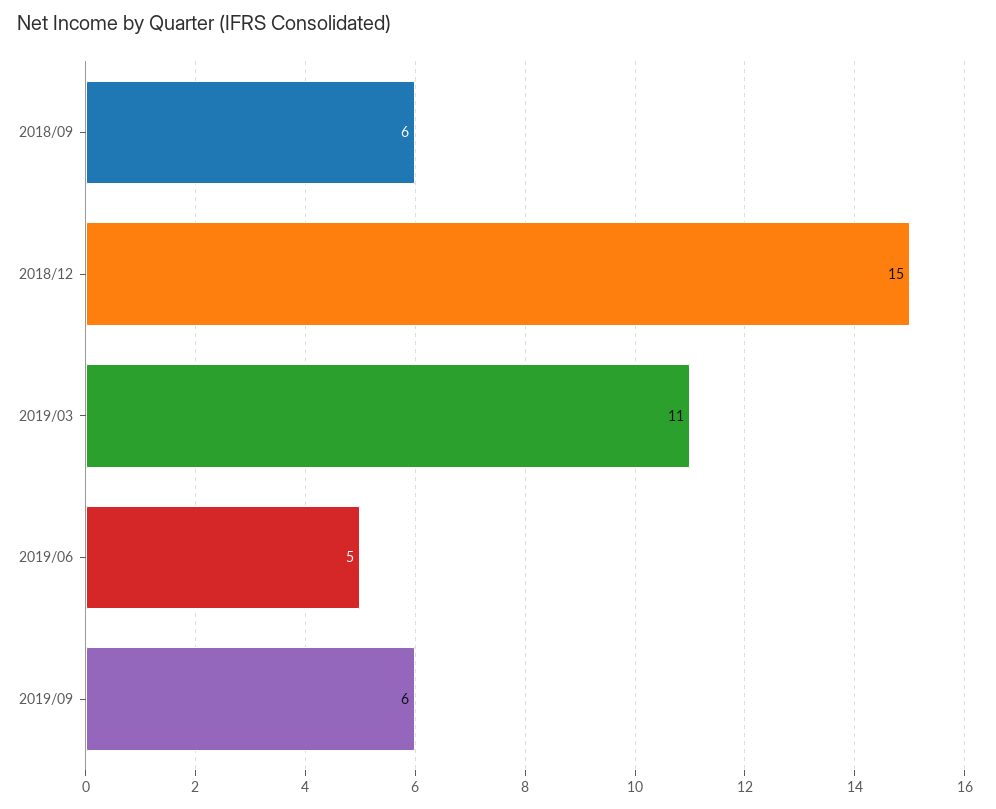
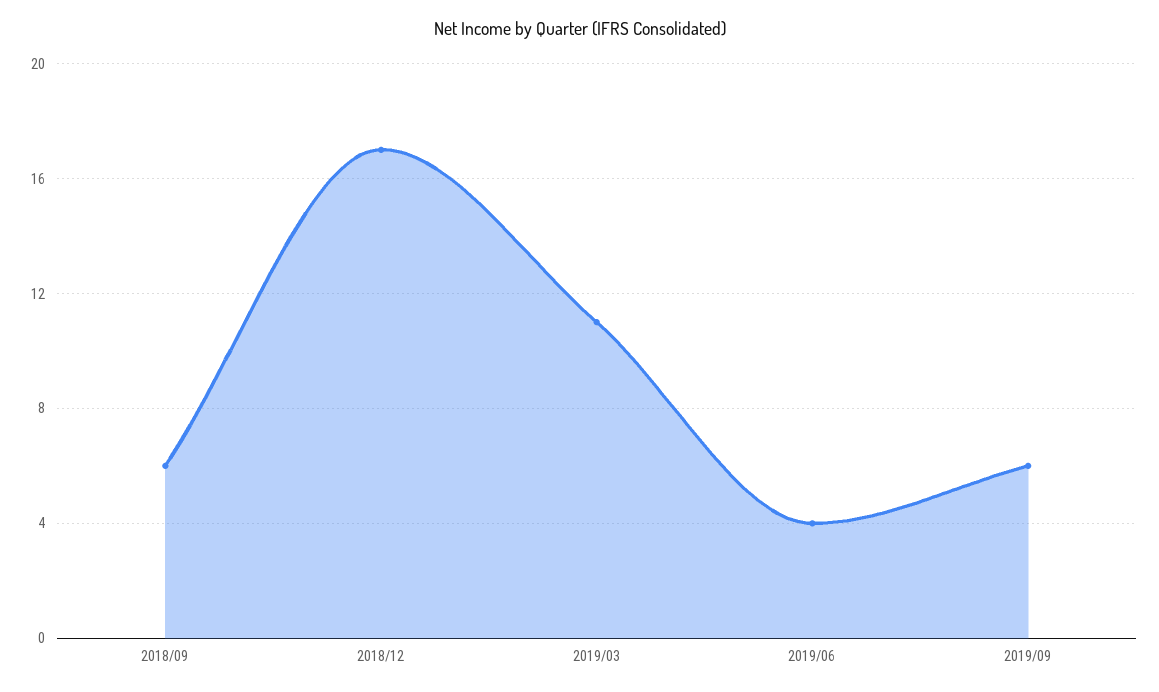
2018/12: 15 -> 17
2019/06: 5 -> 4

